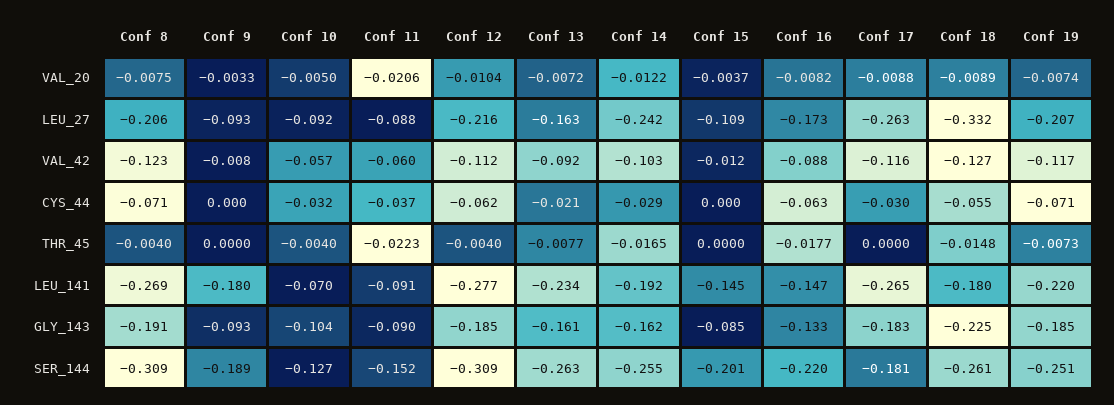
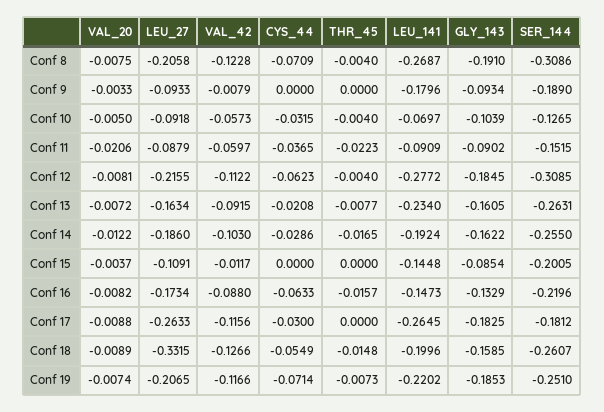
Conf 12, VAL_20: -0.0104 -> -0.0081
Conf 14, LEU_27: -0.242 -> -0.186
Conf 16, THR_45: -0.0177 -> -0.0157
Conf 18, LEU_141: -0.18 -> -0.1996
Conf 18, GLY_143: -0.225 -> -0.1585

